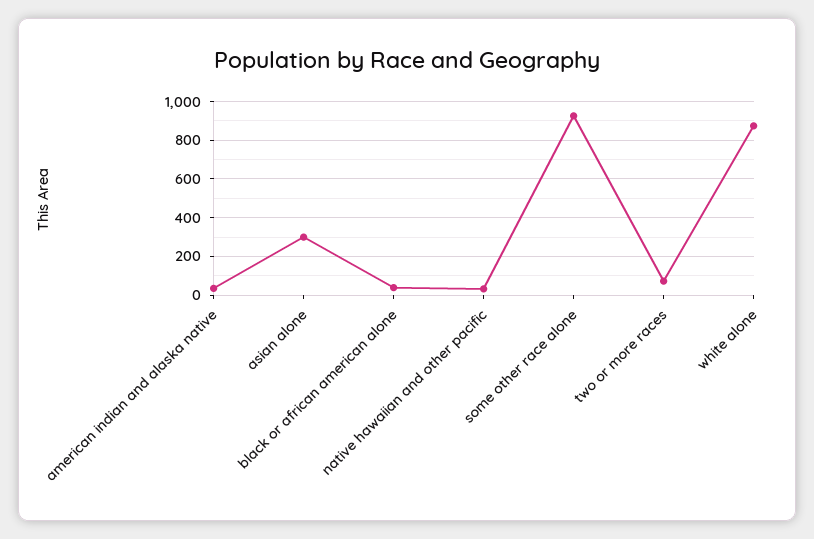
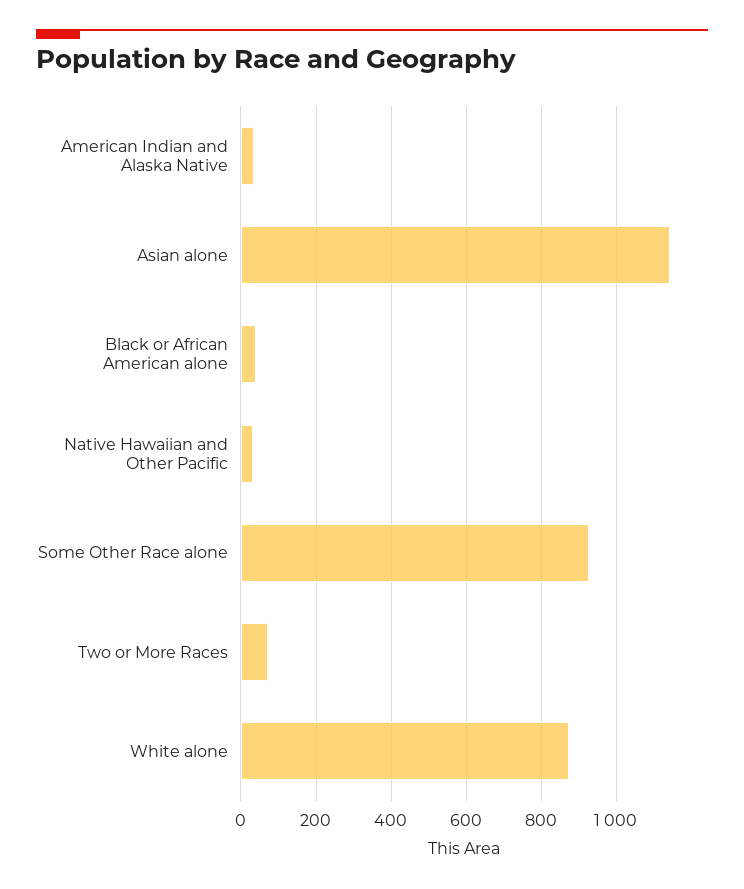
asian alone: 300 -> 1140

